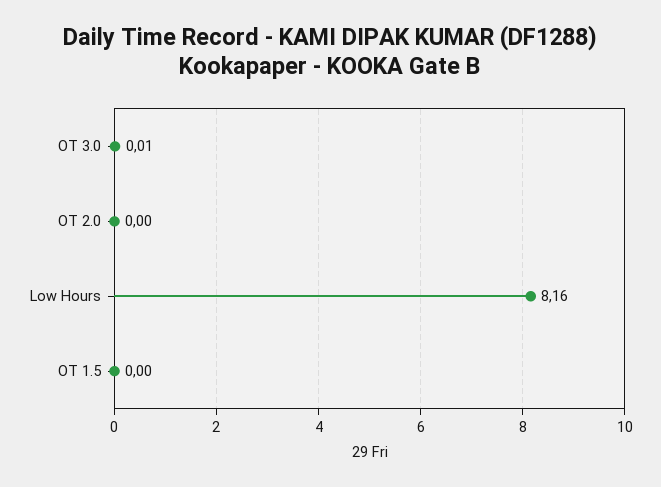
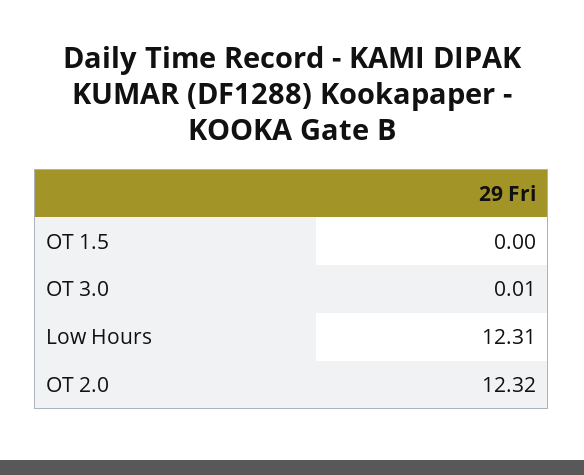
OT 2.0: 0 -> 12.32
Low Hours: 8.16 -> 12.31

